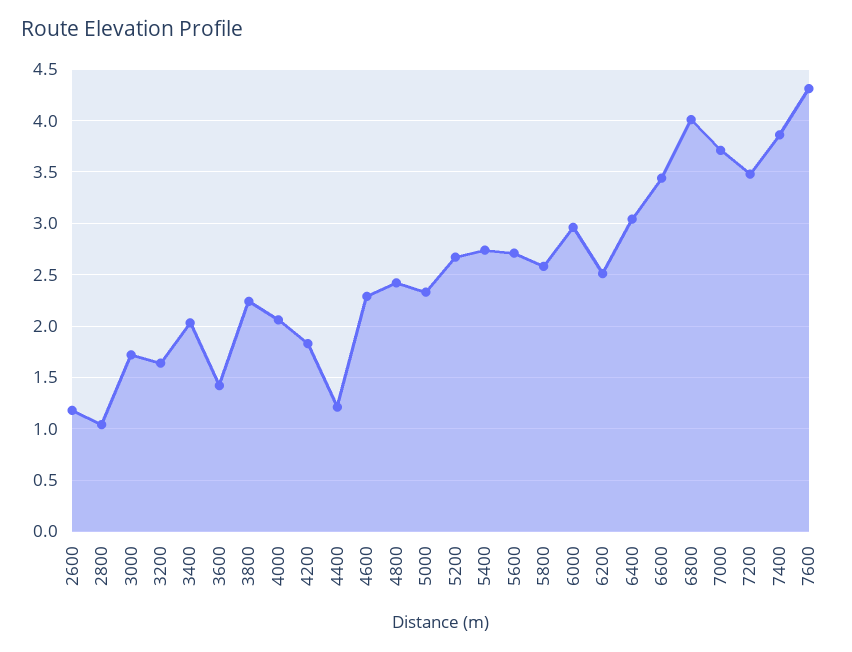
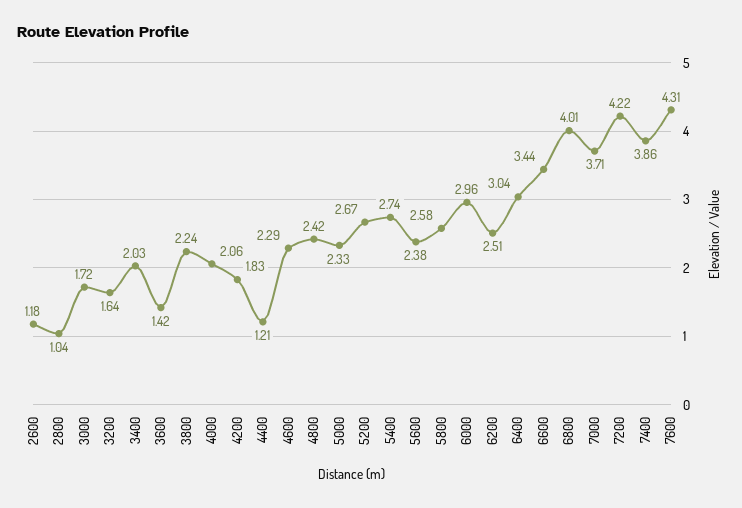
5600: 2.7 -> 2.38
7200: 3.5 -> 4.22

